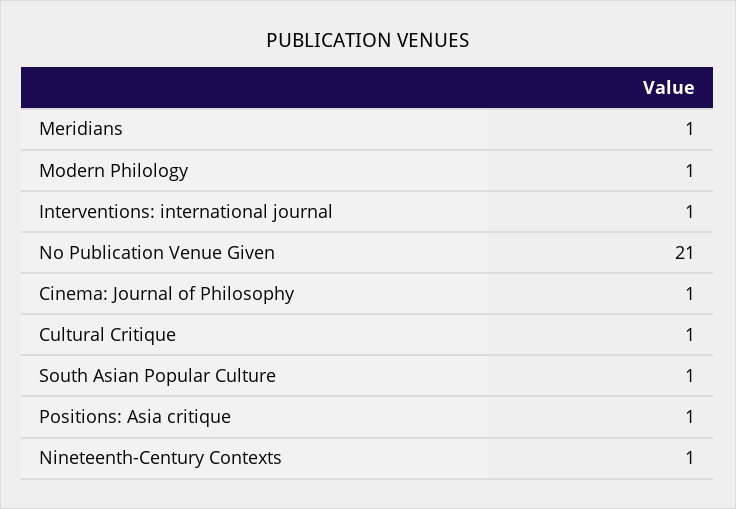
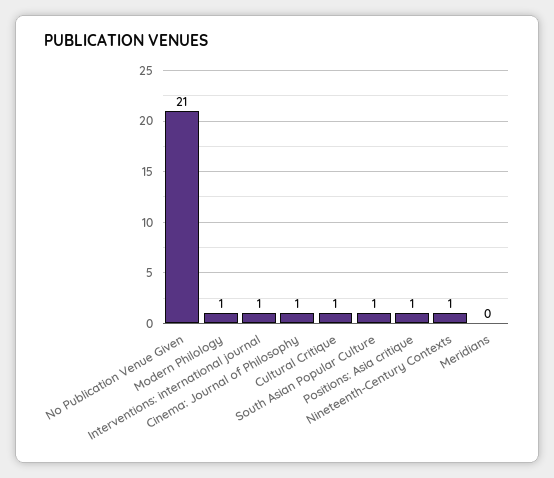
Meridians: 1 -> 0

